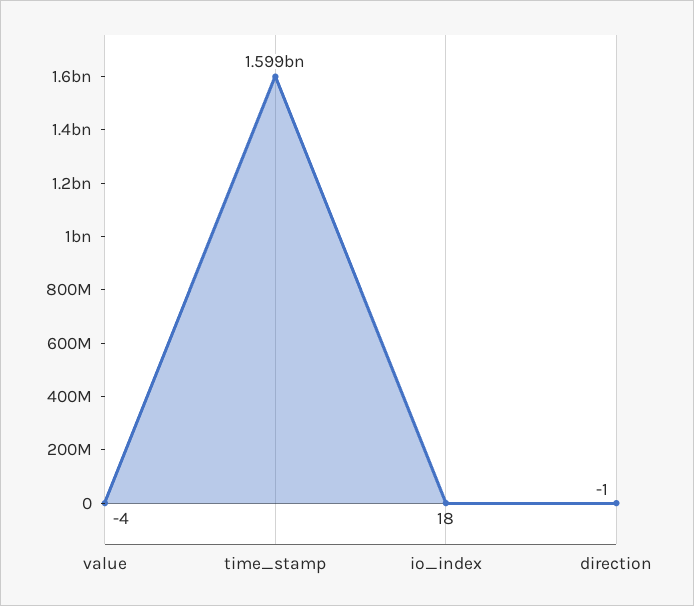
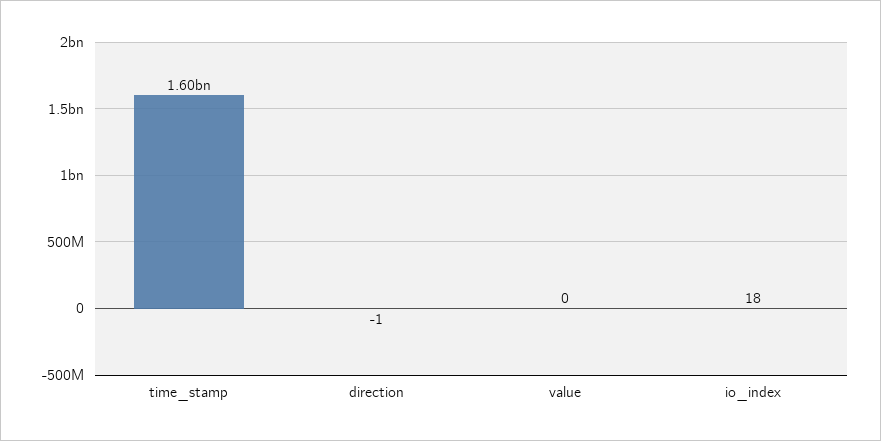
value: -4 -> 0

